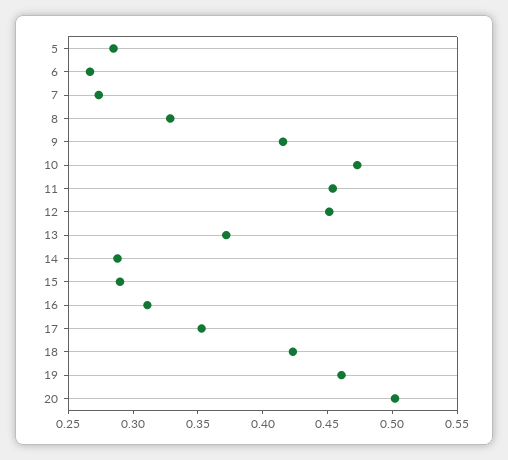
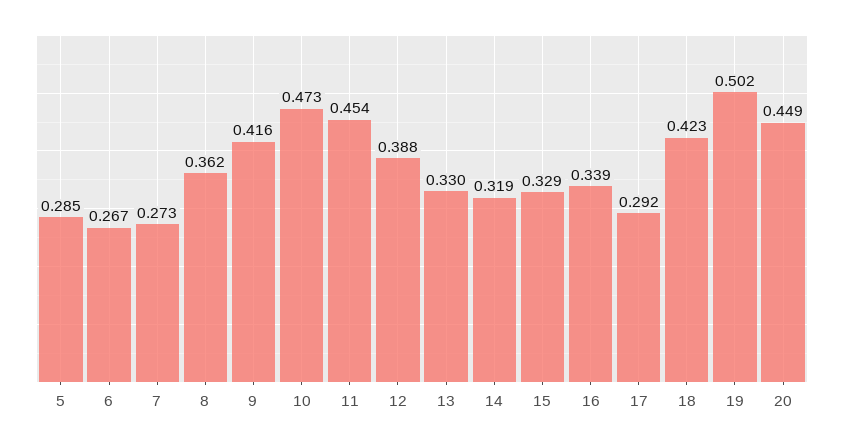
8: 0.33 -> 0.362
12: 0.45 -> 0.388
13: 0.37 -> 0.33
14: 0.29 -> 0.319
15: 0.29 -> 0.329
16: 0.31 -> 0.339
17: 0.35 -> 0.292
19: 0.46 -> 0.502
20: 0.5 -> 0.449

